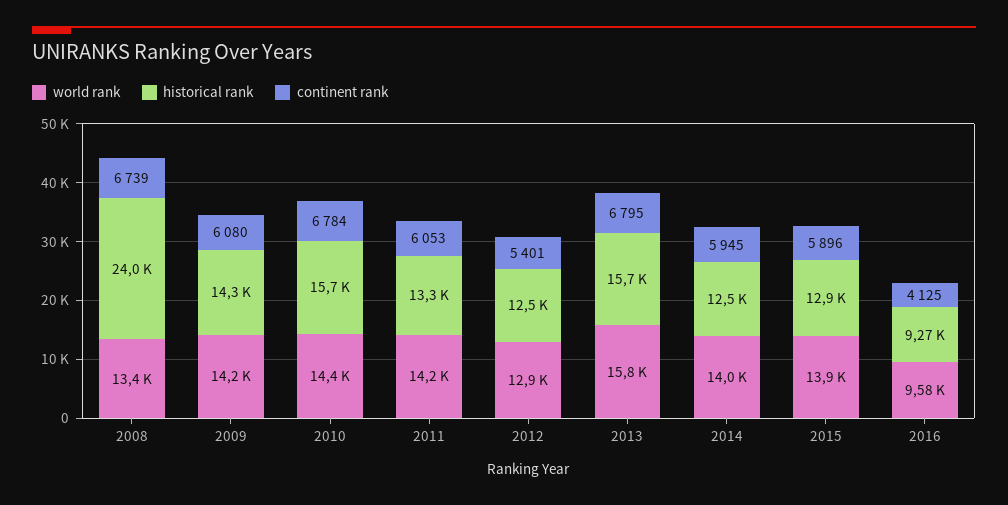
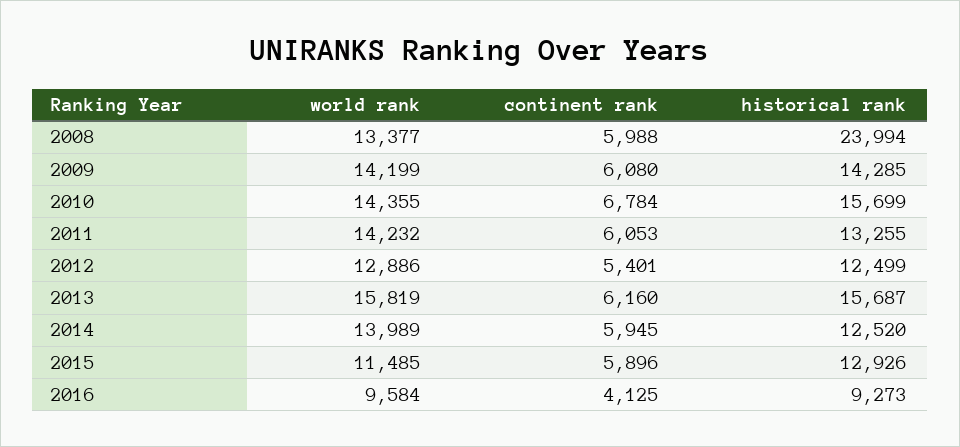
continent rank, 2008: 6739 -> 5988
continent rank, 2013: 6795 -> 6160
world rank, 2015: 13900 -> 11485

